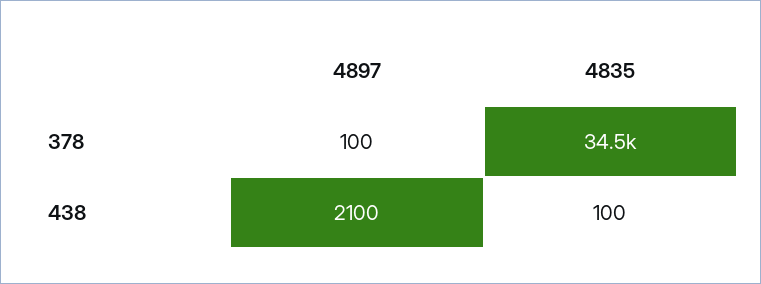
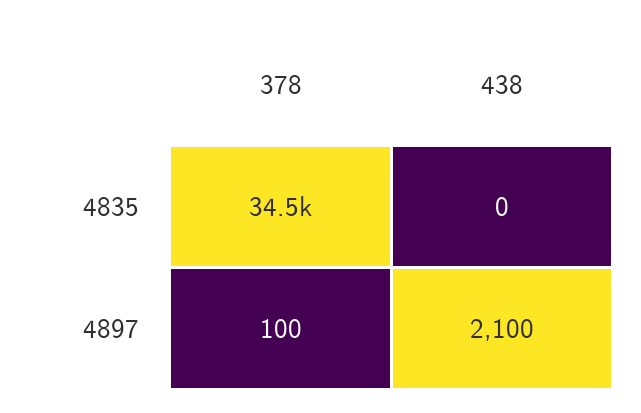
4835, 438: 100 -> 0

